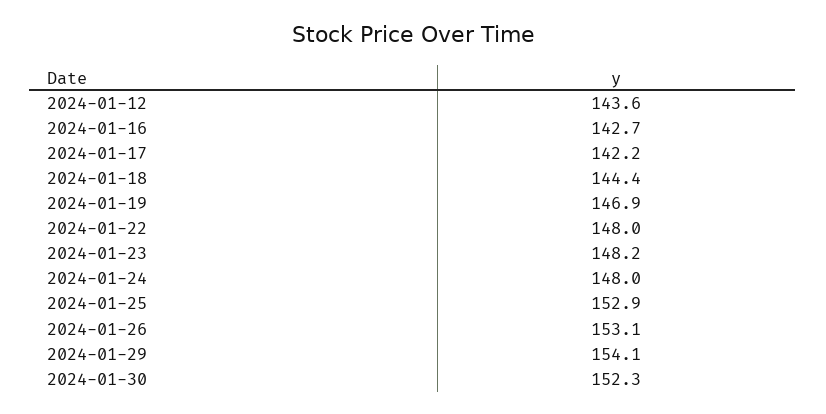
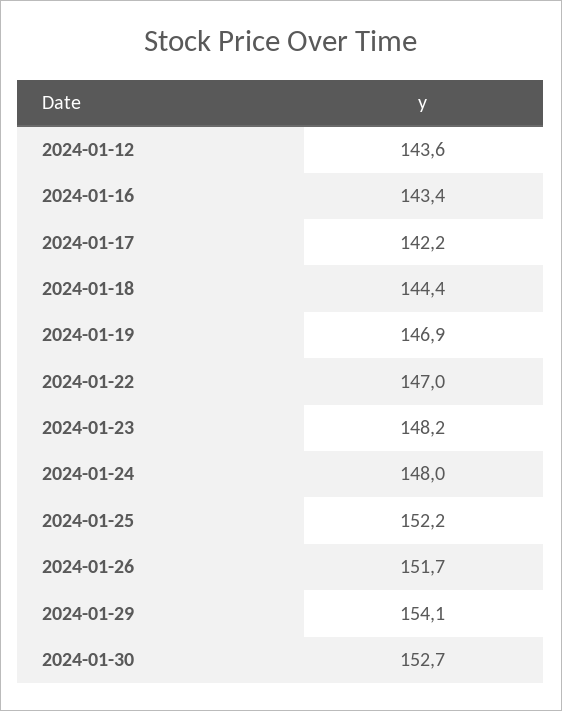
2024-01-16: 142.7 -> 143.4
2024-01-22: 148 -> 147
2024-01-25: 152.9 -> 152.2
2024-01-26: 153.1 -> 151.7
2024-01-30: 152.3 -> 152.7

